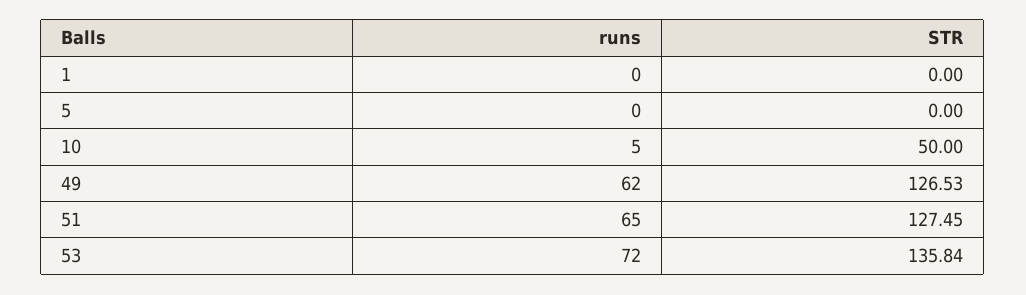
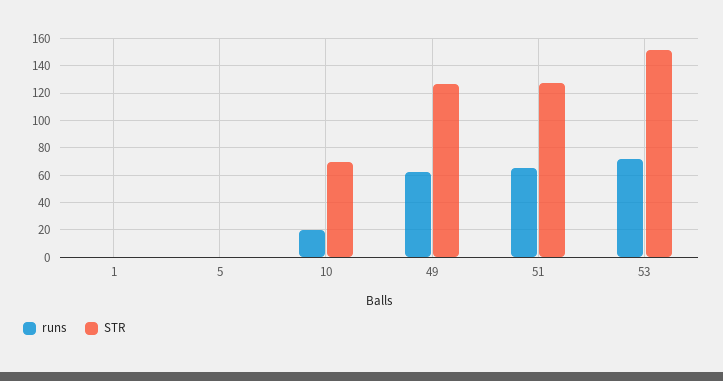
runs, 10: 5 -> 20
STR, 10: 50 -> 70
STR, 53: 135.84 -> 150

